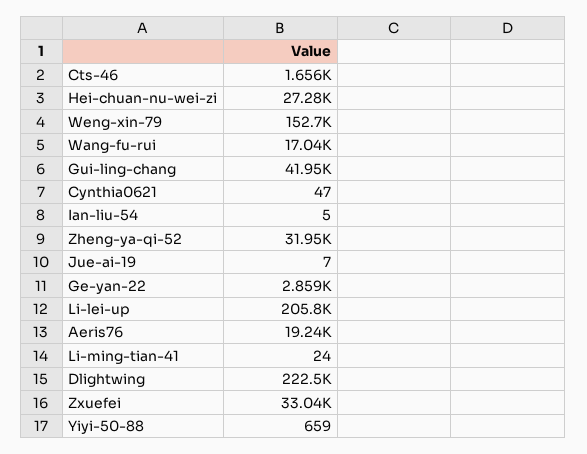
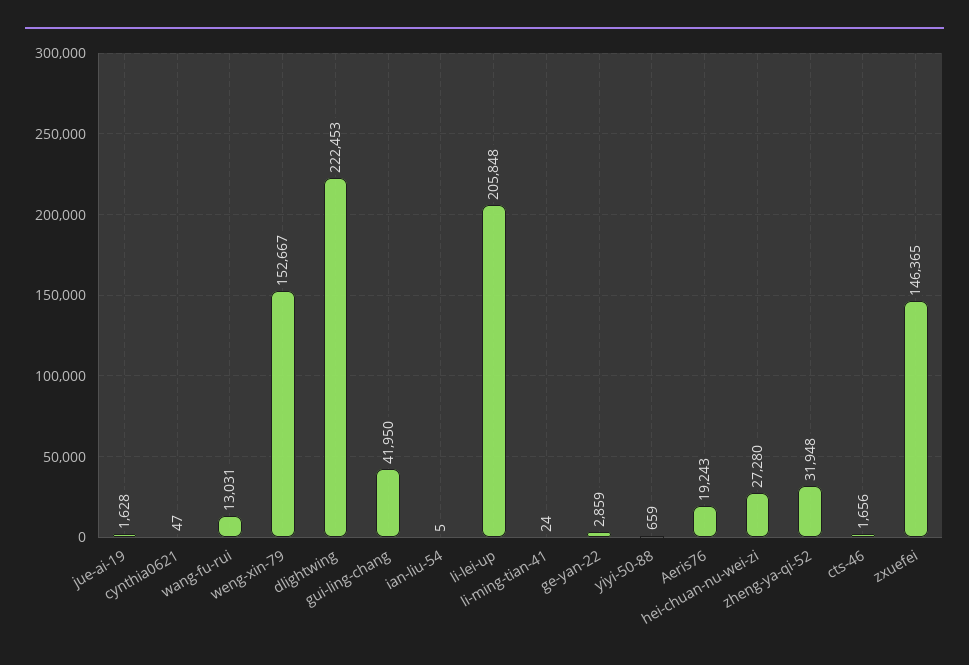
Wang-fu-rui: 17040 -> 13031
Jue-ai-19: 7 -> 1628
Zxuefei: 33040 -> 146365

